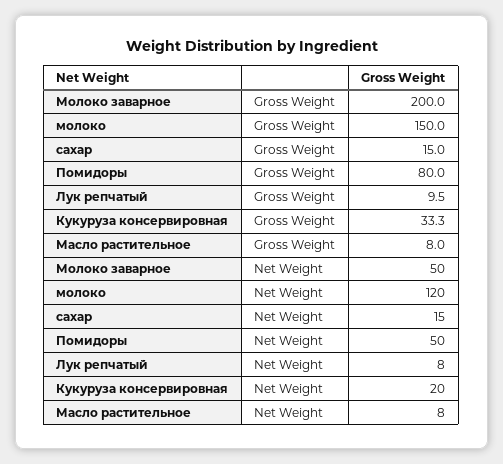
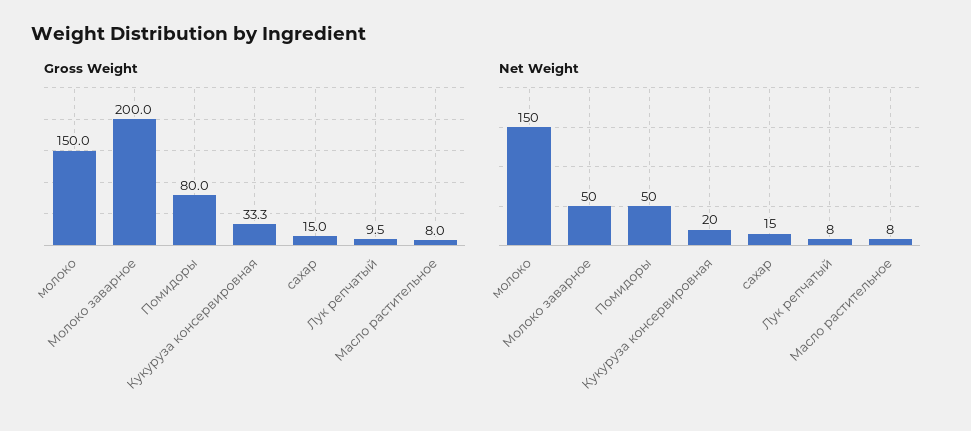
Net Weight, молоко: 120 -> 150

